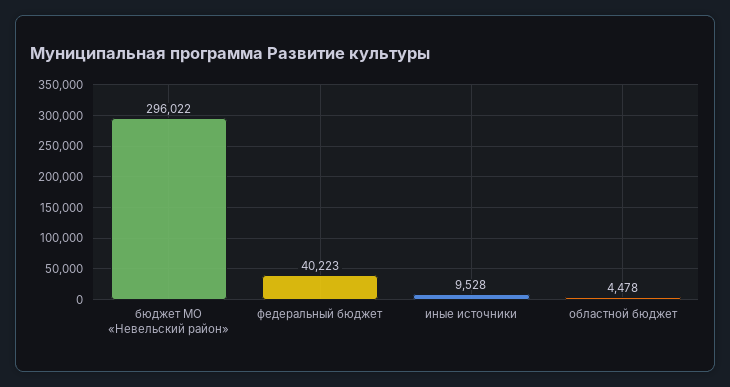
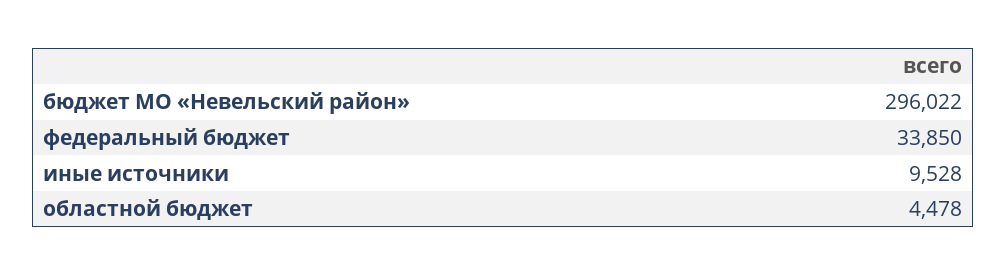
федеральный бюджет: 40223 -> 33850

